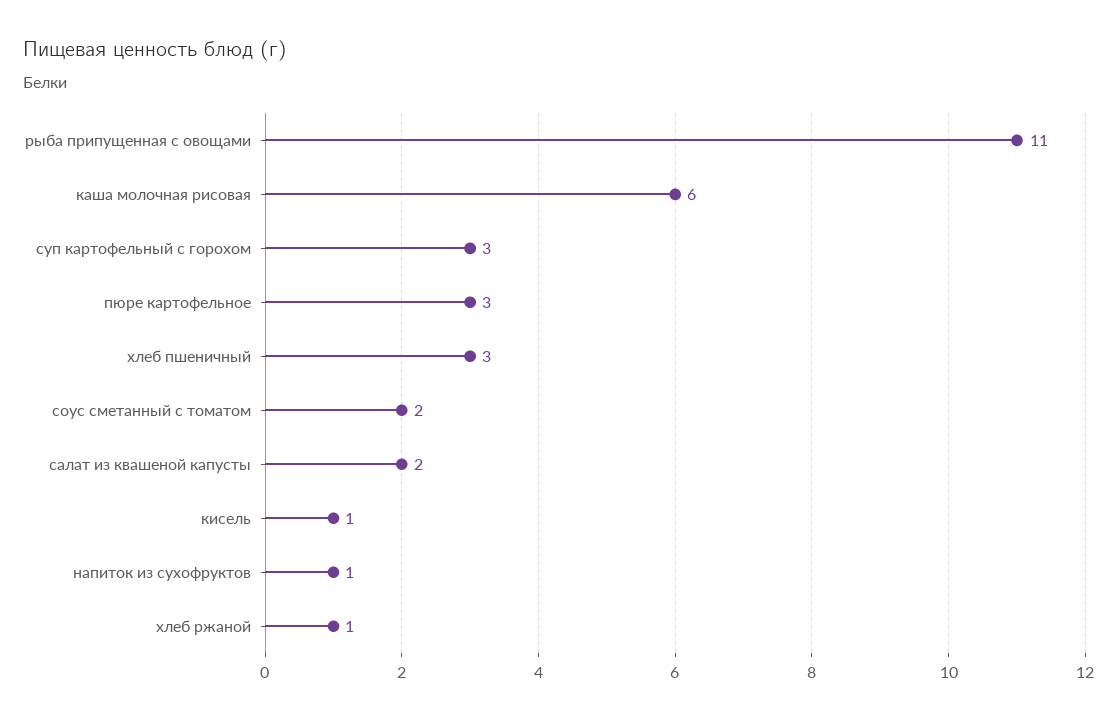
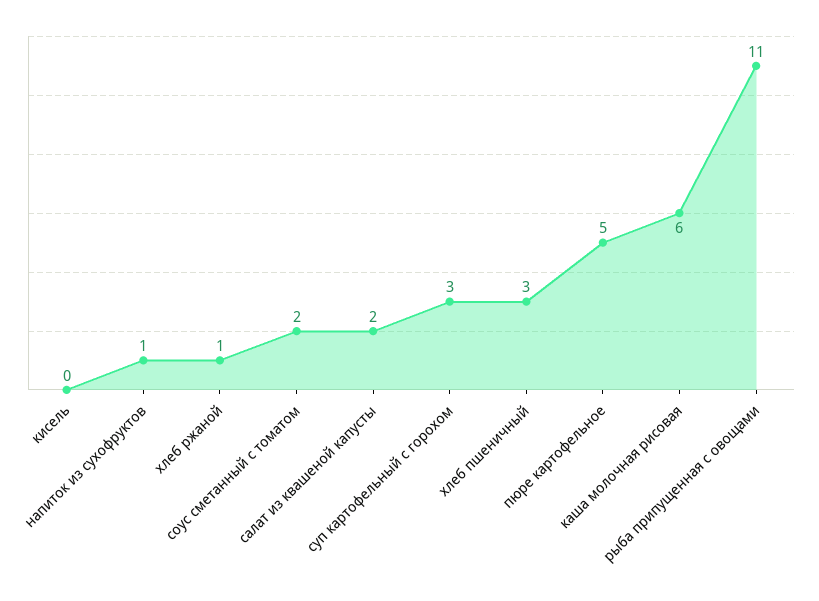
пюре картофельное: 3 -> 5
кисель: 1 -> 0

